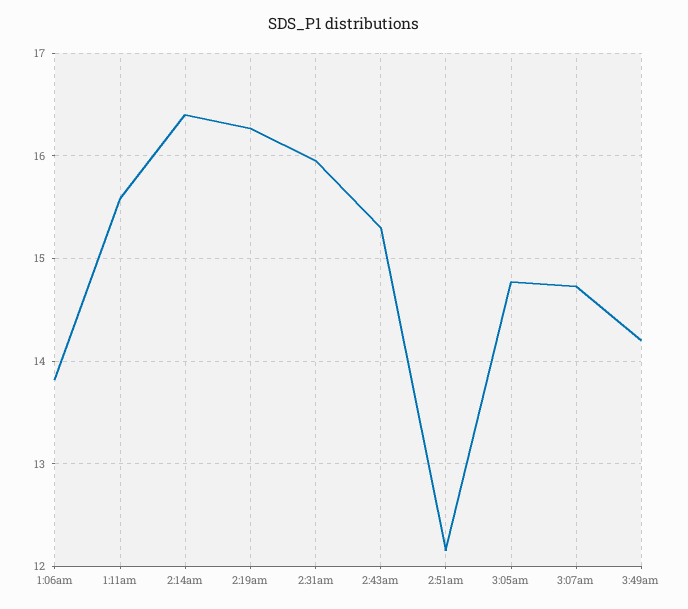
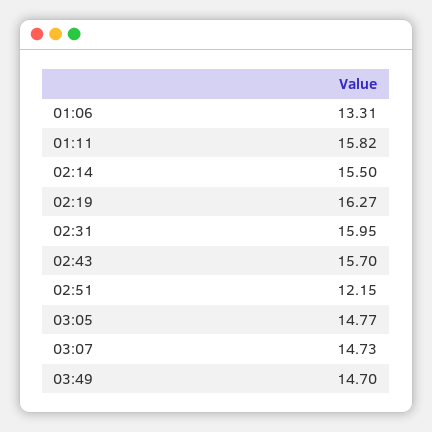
1:06am: 13.8 -> 13.31
1:11am: 15.6 -> 15.82
2:14am: 16.4 -> 15.5
2:43am: 15.3 -> 15.7
3:49am: 14.2 -> 14.7

